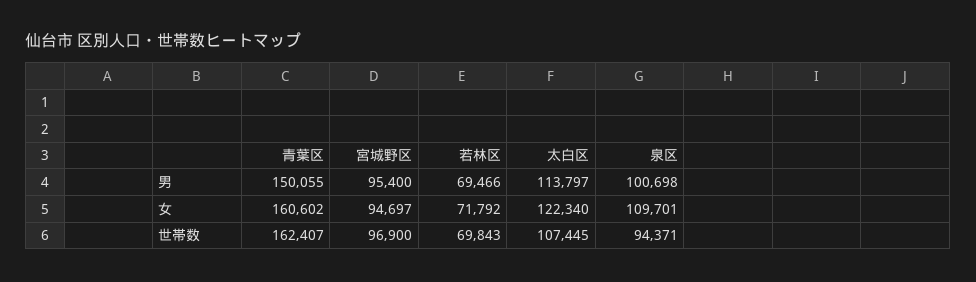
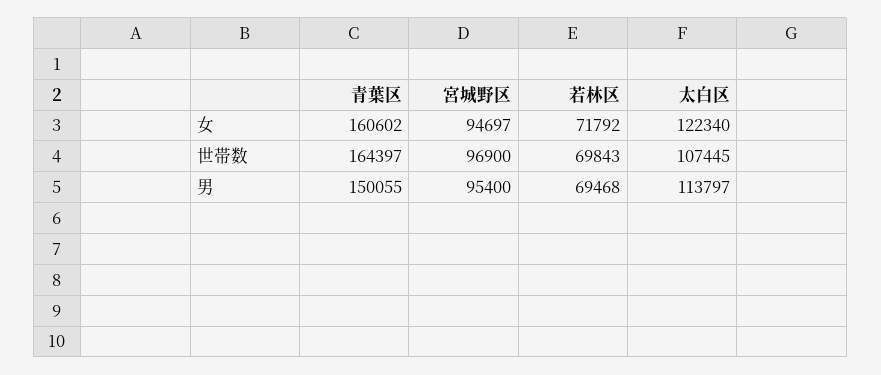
若林区, 男: 69466 -> 69468
泉区, 男: 100698 -> none
泉区, 女: 109701 -> none
青葉区, 世帯数: 162407 -> 164397
泉区, 世帯数: 94371 -> none

